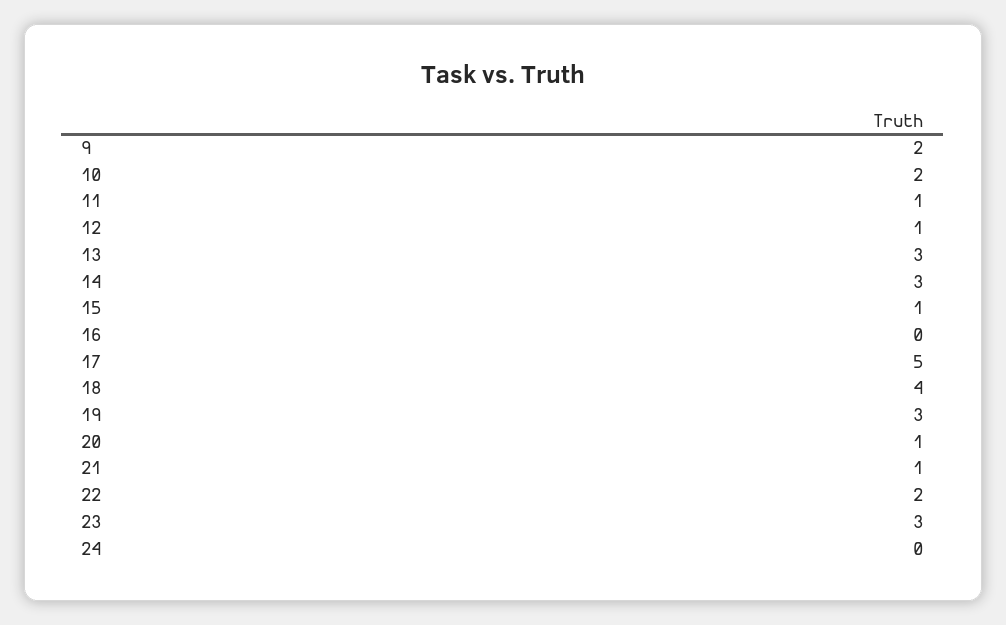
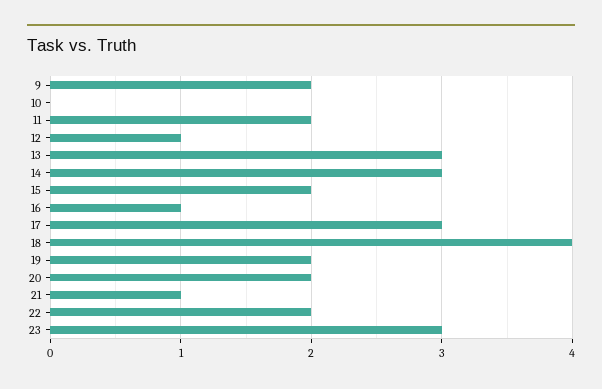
10: 2 -> 0
11: 1 -> 2
15: 1 -> 2
16: 0 -> 1
17: 5 -> 3
19: 3 -> 2
20: 1 -> 2
24: 0 -> none

